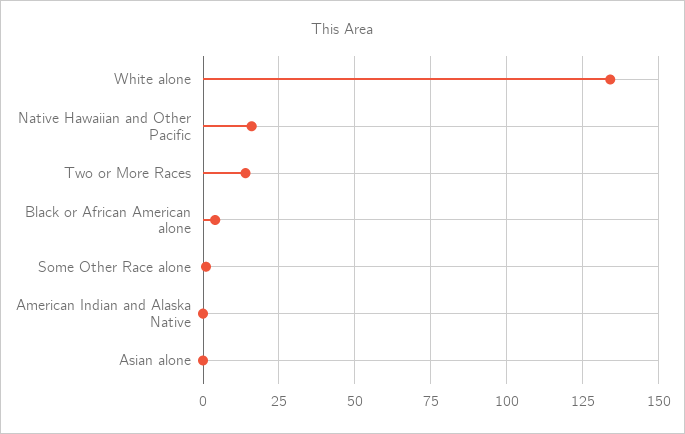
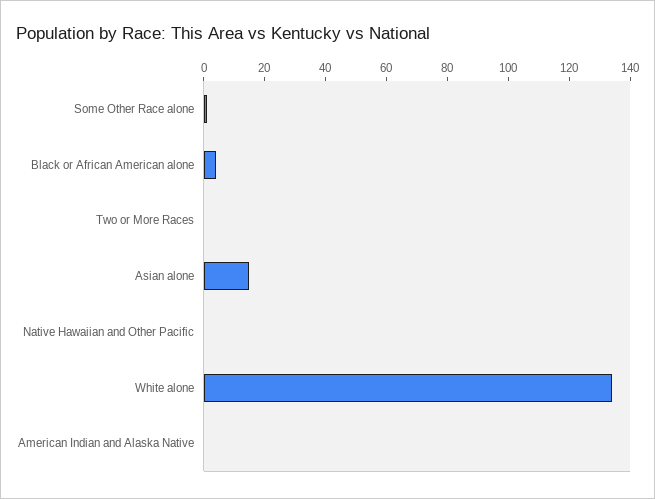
Native Hawaiian and Other Pacific: 15 -> 0
Two or More Races: 15 -> 0
Asian alone: 0 -> 15

